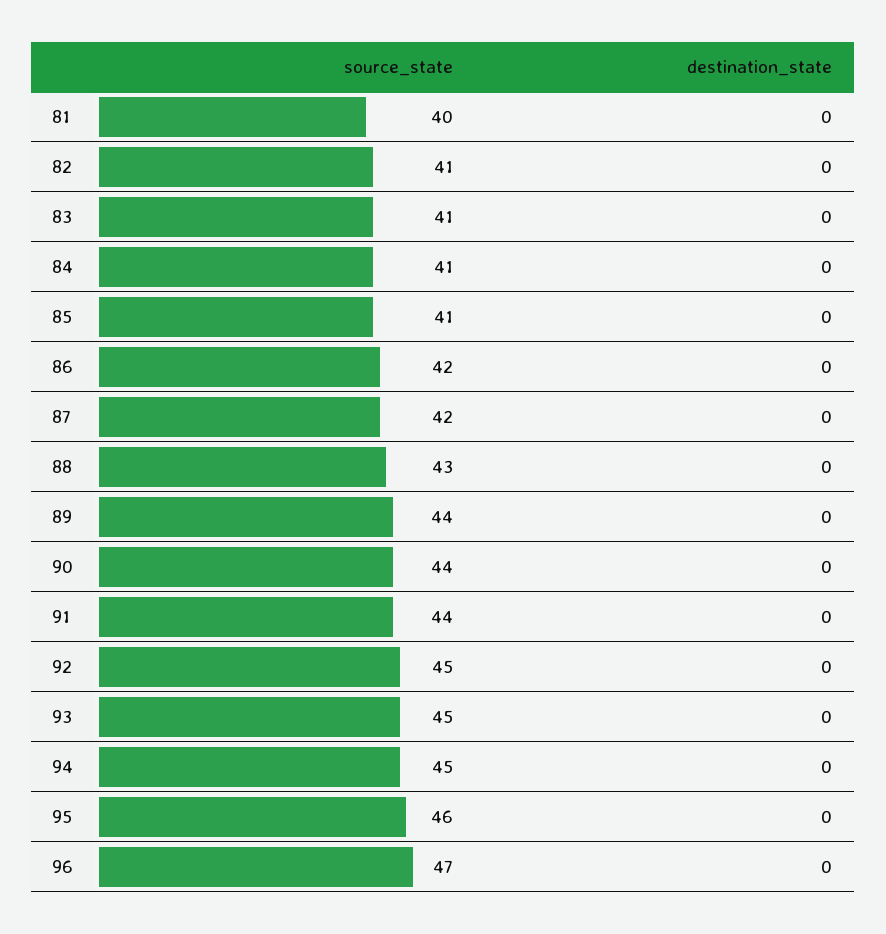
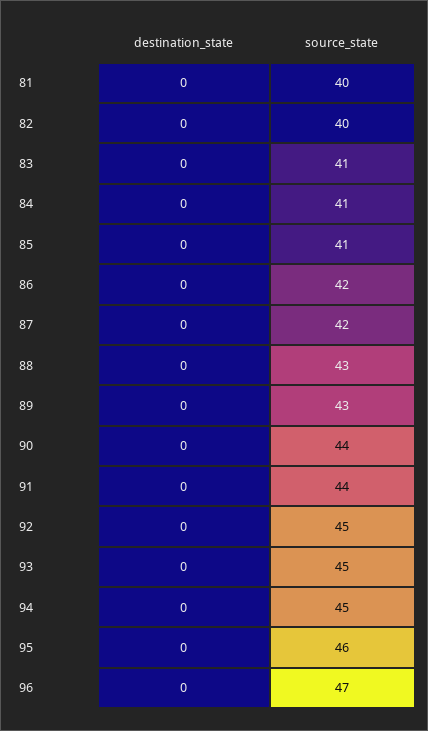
source_state, 82: 41 -> 40
source_state, 89: 44 -> 43

